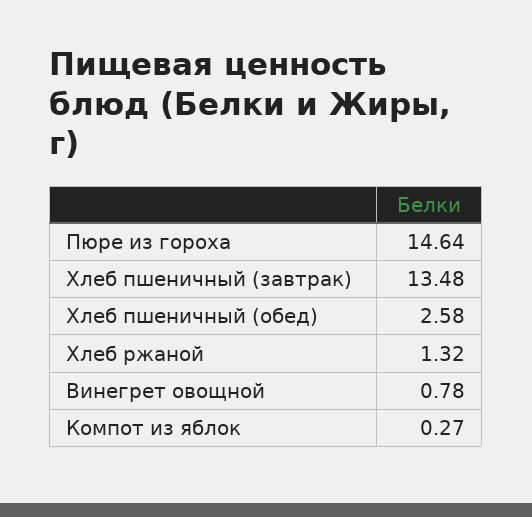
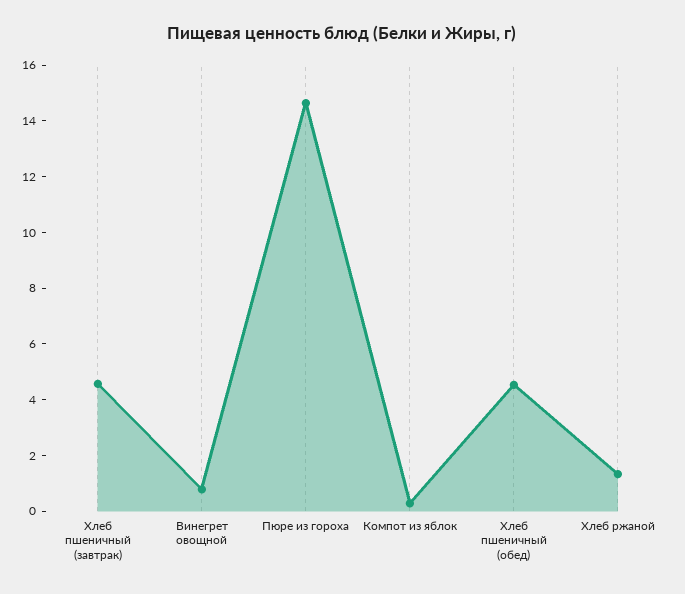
Хлеб пшеничный (завтрак): 13.48 -> 4.5
Хлеб пшеничный (обед): 2.58 -> 4.5

